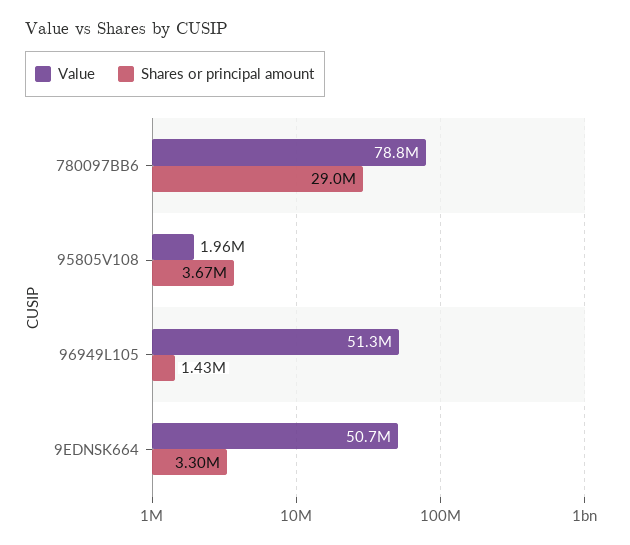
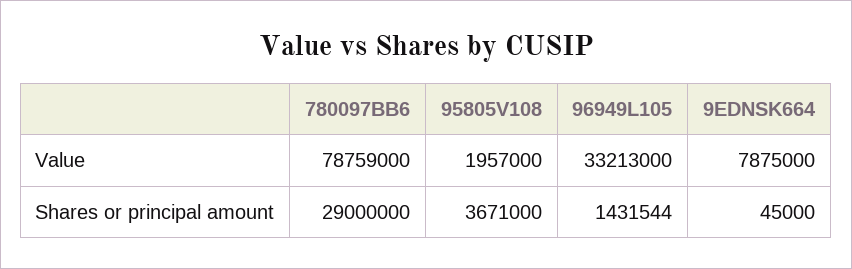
Value, 96949L105: 51300000 -> 33213000
Value, 9EDNSK664: 50700000 -> 7875000
Shares or principal amount, 9EDNSK664: 3300000 -> 45000

